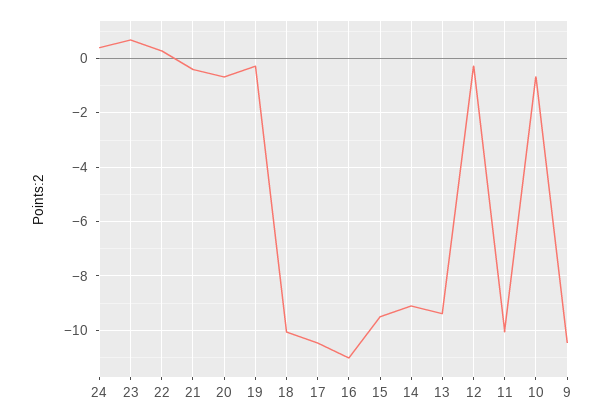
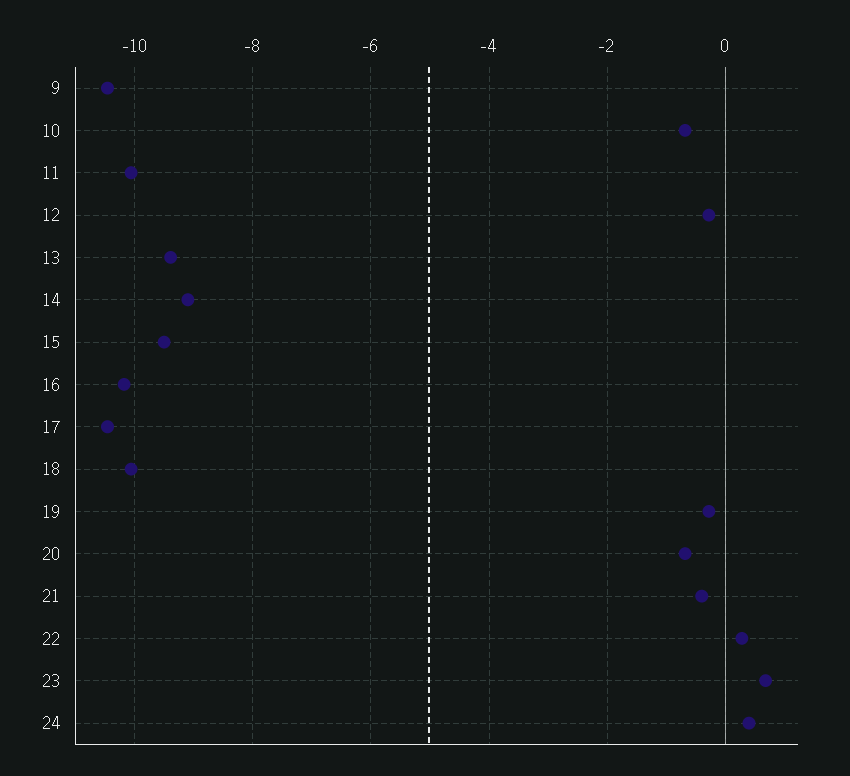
16: -11 -> -10.2

